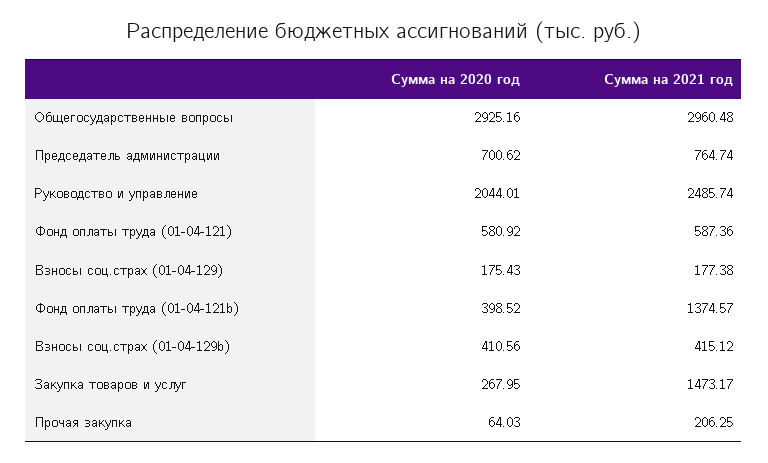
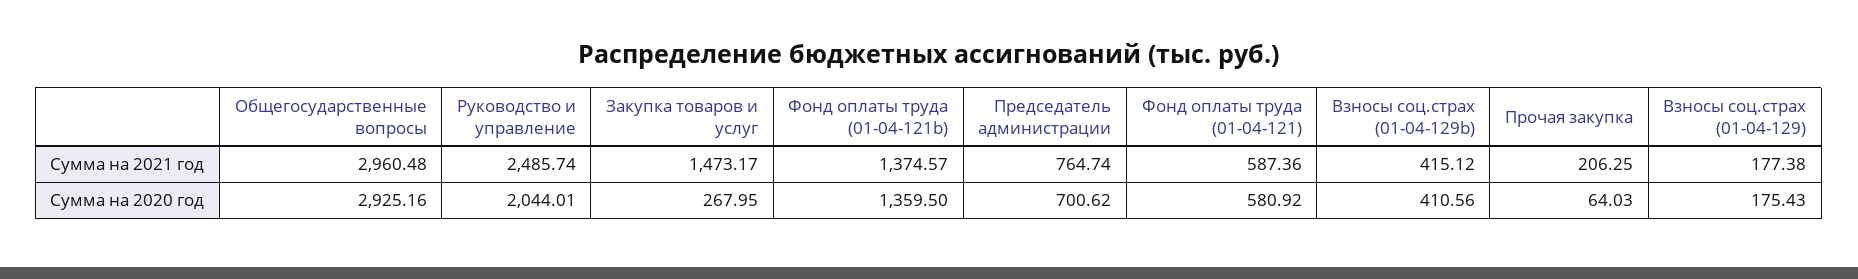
Сумма на 2020 год, Фонд оплаты труда (01-04-121b): 398.52 -> 1359.5

